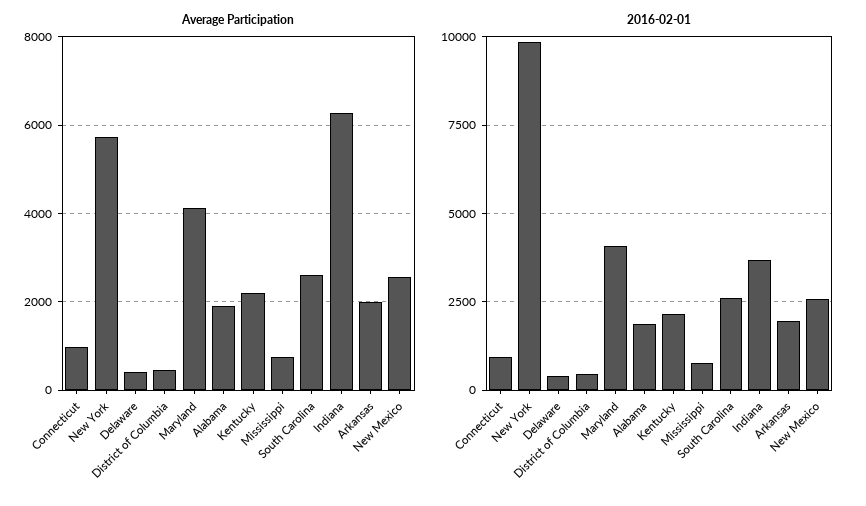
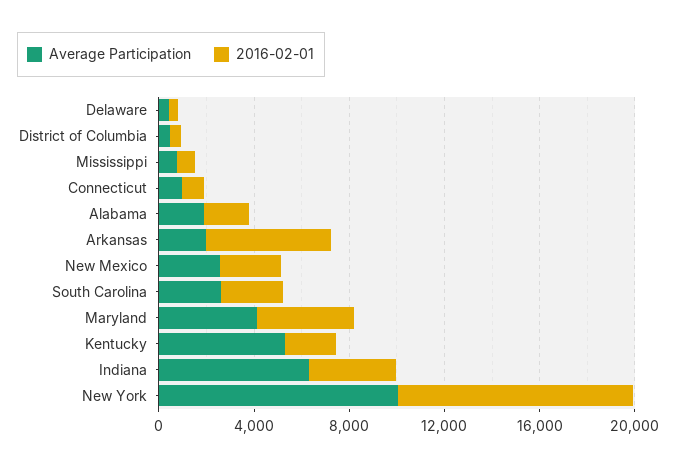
Average Participation, New York: 5800 -> 10000
Average Participation, Kentucky: 2200 -> 5000
2016-02-01, Arkansas: 2000 -> 5000

